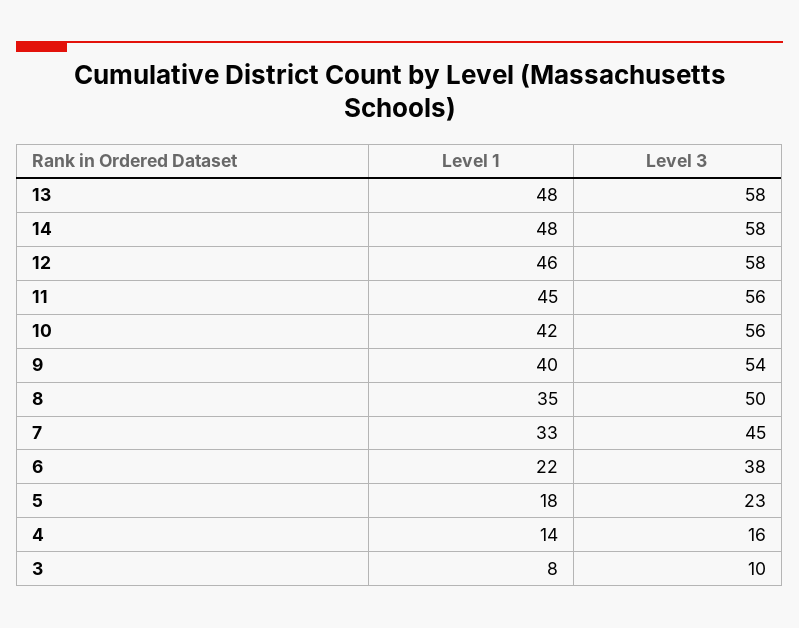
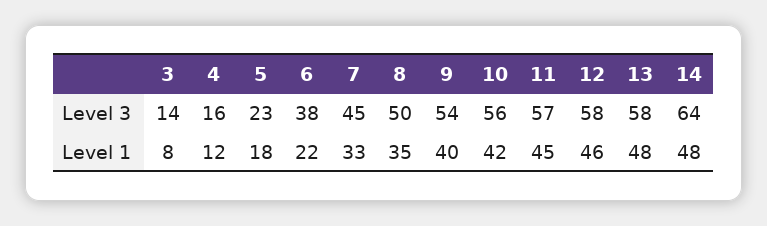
Level 3, 14: 58 -> 64
Level 3, 11: 56 -> 57
Level 1, 4: 14 -> 12
Level 3, 3: 10 -> 14

